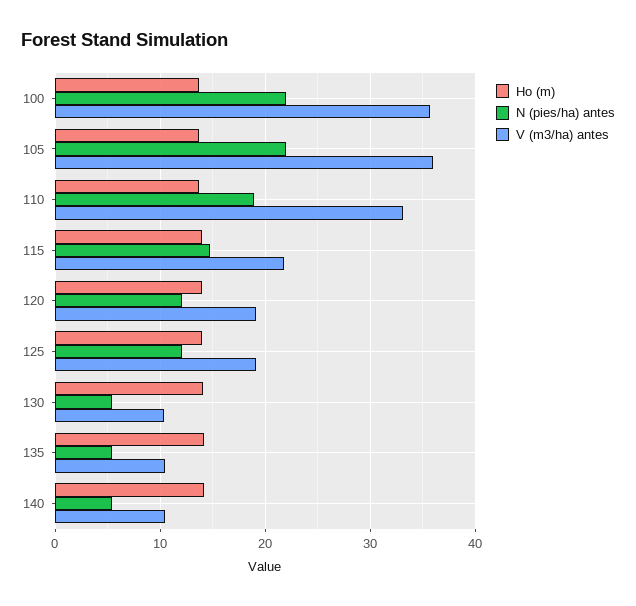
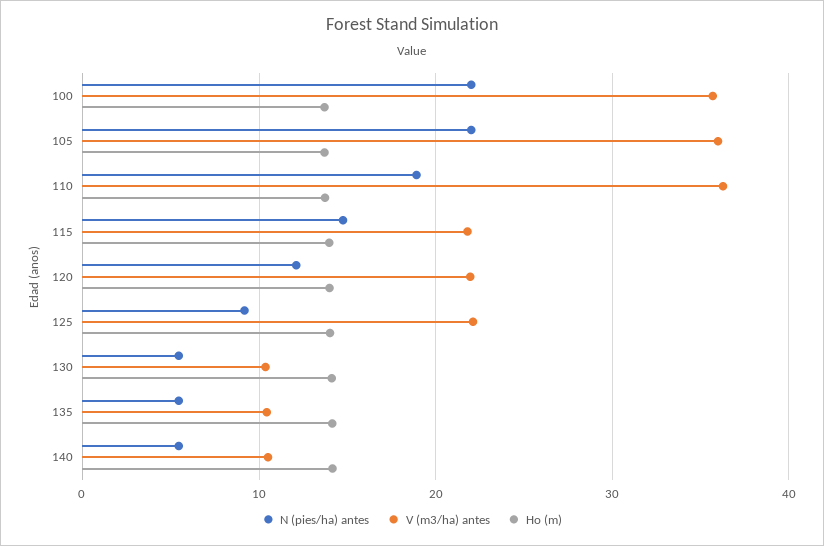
V (m3/ha) antes, 110: 33 -> 36
V (m3/ha) antes, 120: 19 -> 22
N (pies/ha) antes, 125: 12 -> 9
V (m3/ha) antes, 125: 19 -> 22

